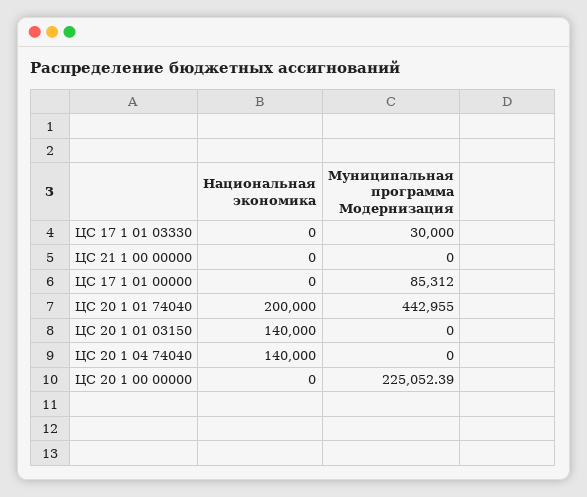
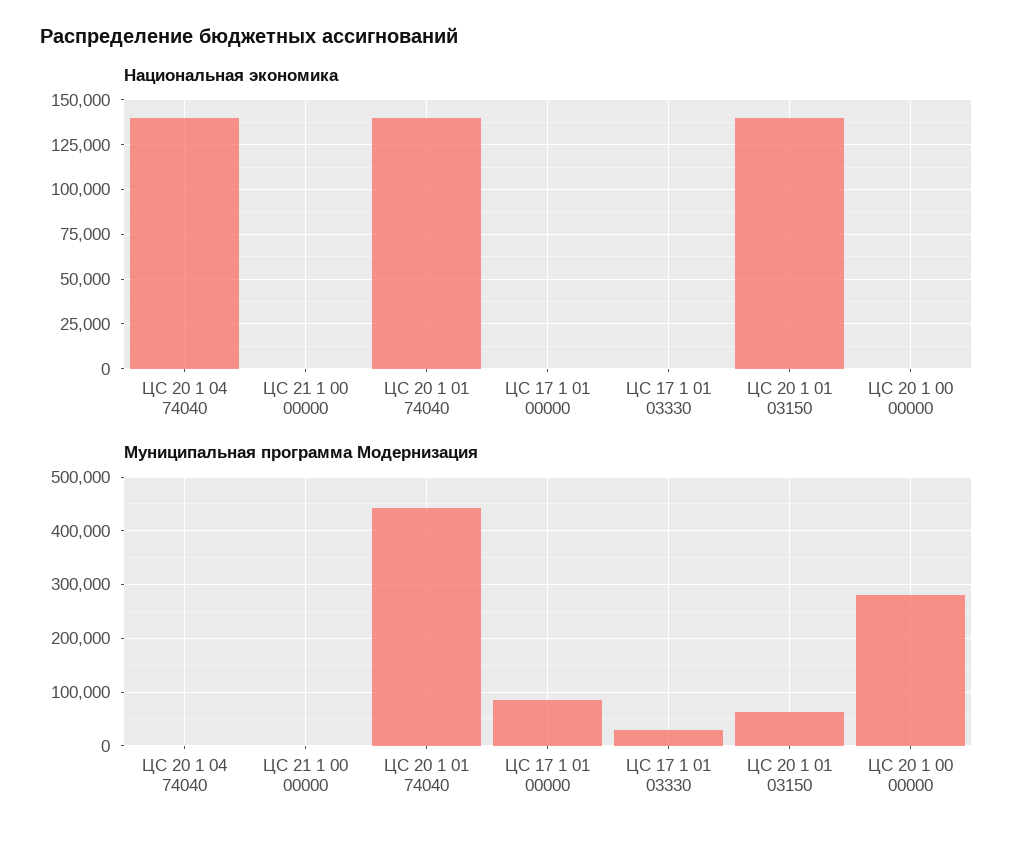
Национальная экономика, ЦС 20 1 01 74040: 200000 -> 140000
Муниципальная программа Модернизация, ЦС 20 1 01 03150: 0 -> 60000
Муниципальная программа Модернизация, ЦС 20 1 00 00000: 225052.39 -> 280000

